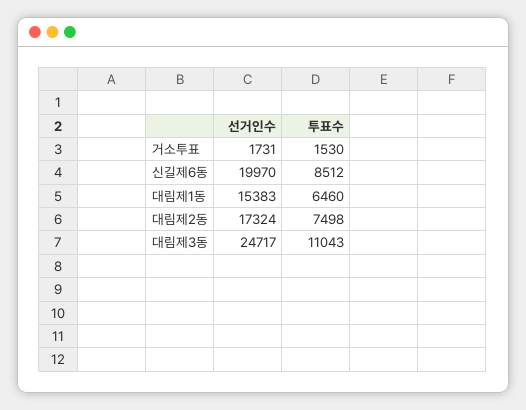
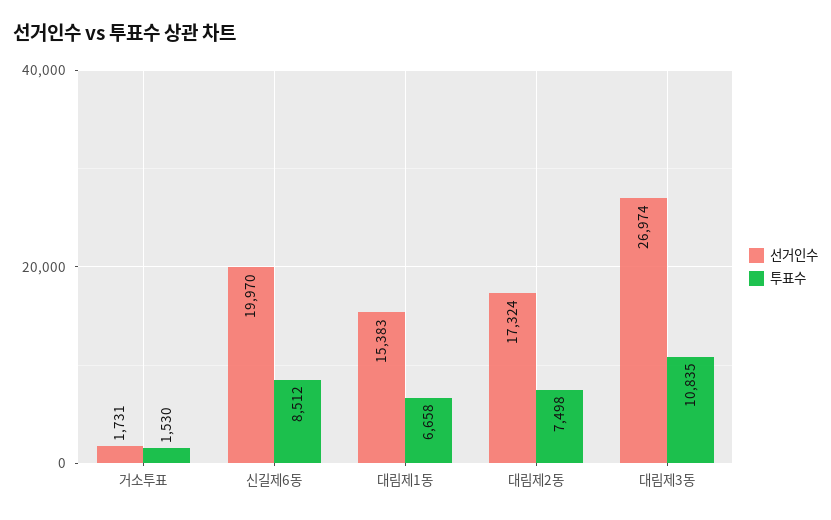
투표수, 대림제1동: 6460 -> 6658
선거인수, 대림제3동: 24717 -> 26974
투표수, 대림제3동: 11043 -> 10835

